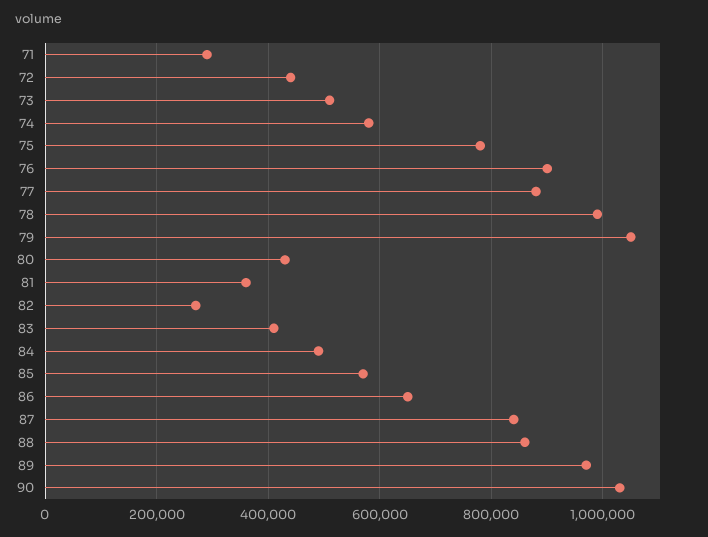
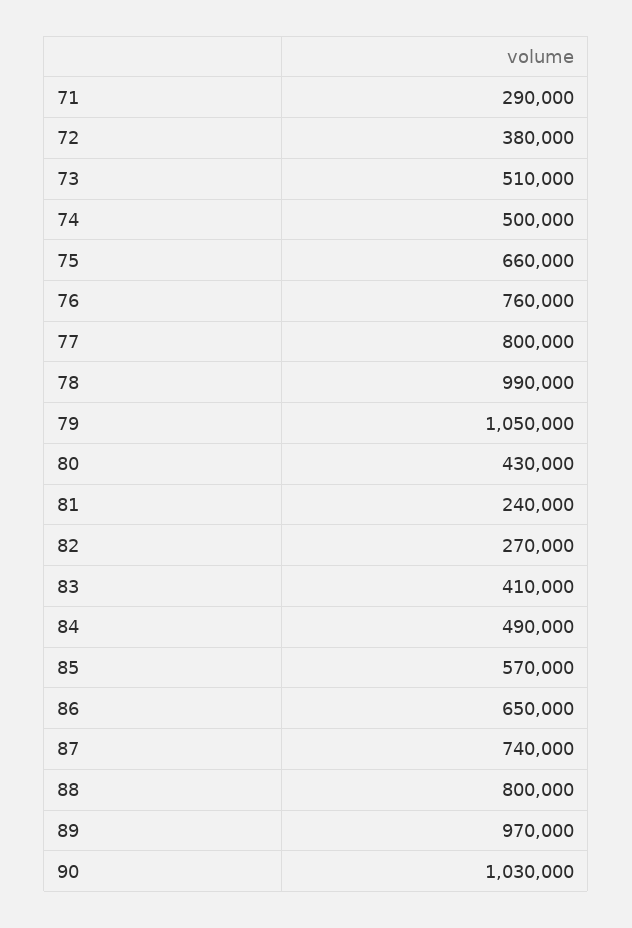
72: 440000 -> 380000
74: 580000 -> 500000
75: 780000 -> 660000
76: 900000 -> 760000
77: 880000 -> 800000
81: 360000 -> 240000
87: 840000 -> 740000
88: 860000 -> 800000

